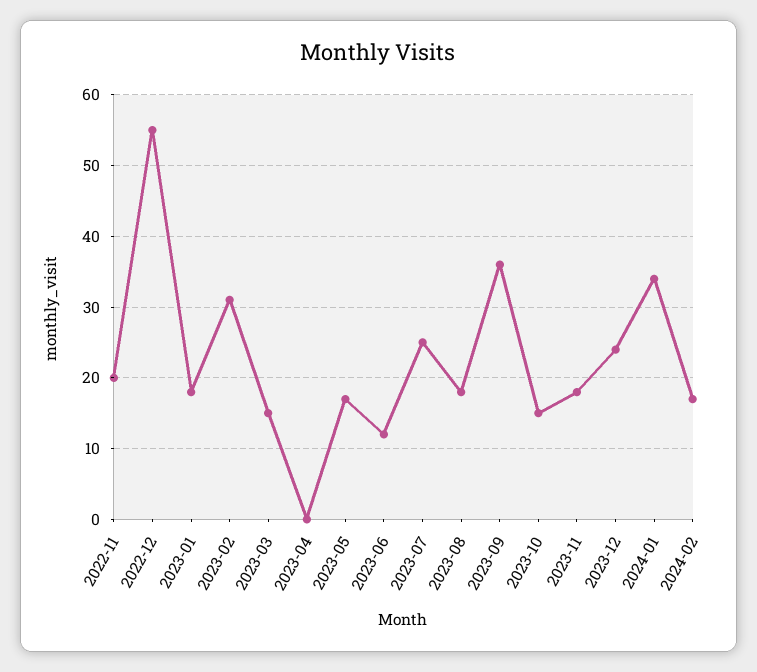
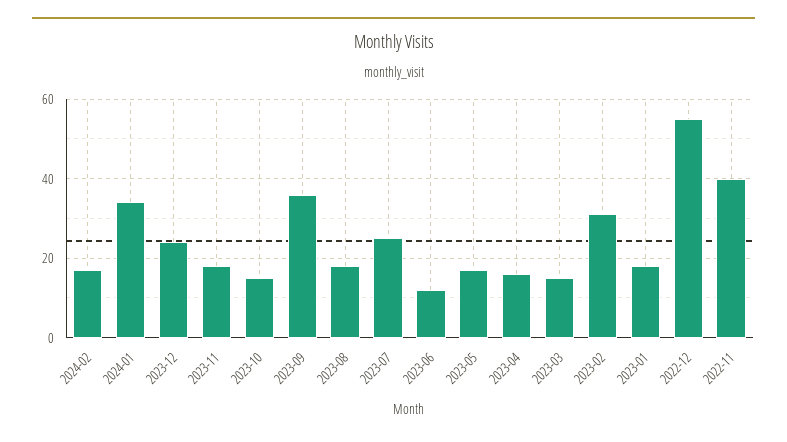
2022-11: 20 -> 40
2023-04: 0 -> 15

